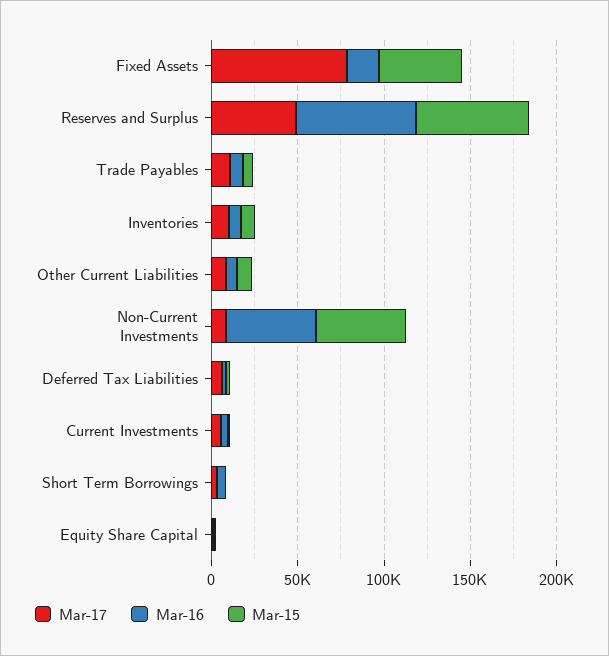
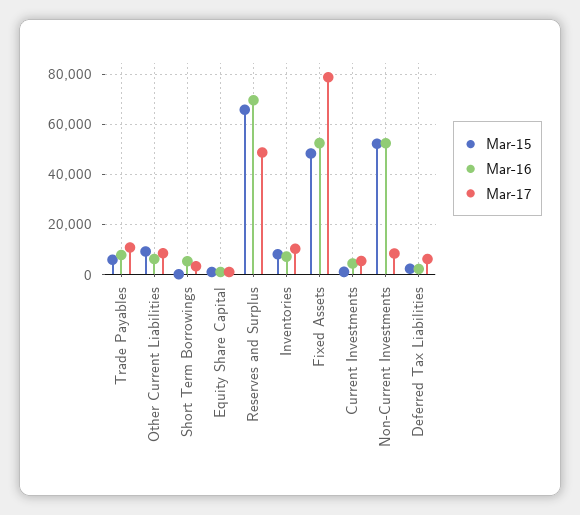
Mar-16, Fixed Assets: 20000 -> 52500

